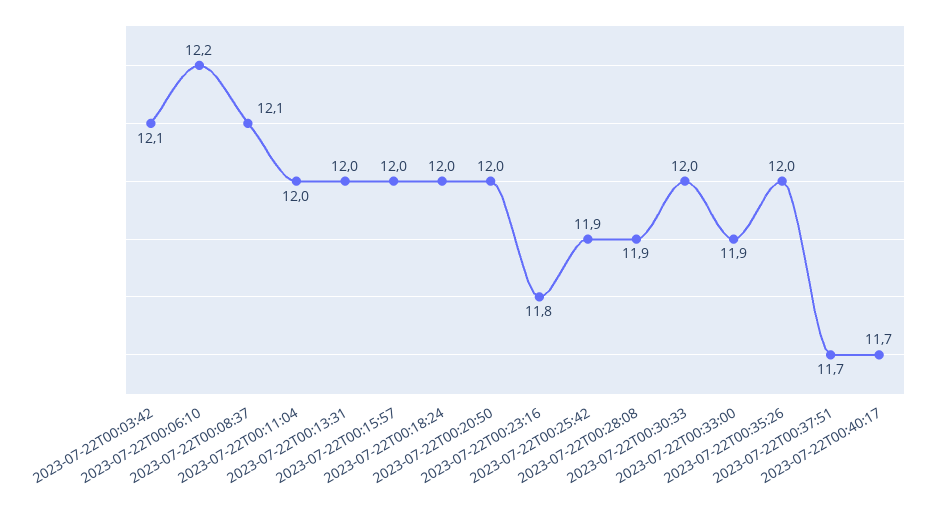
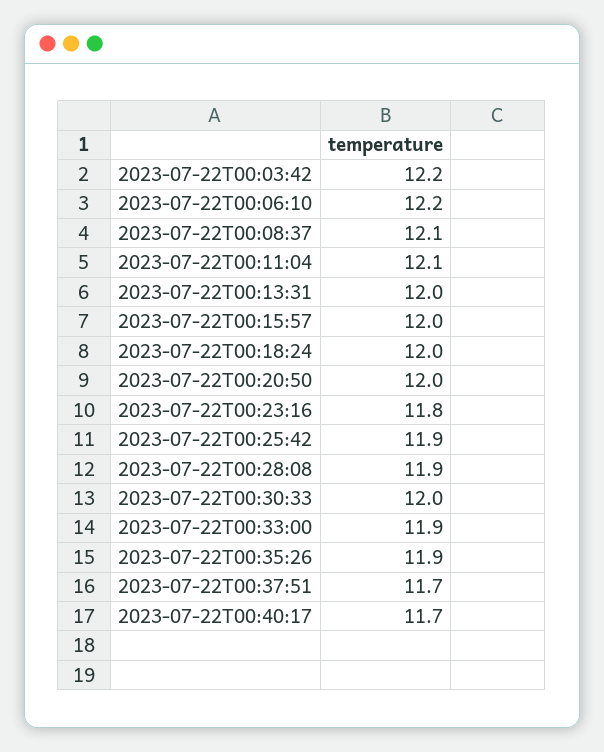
2023-07-22T00:03:42: 12.1 -> 12.2
2023-07-22T00:11:04: 12 -> 12.1
2023-07-22T00:35:26: 12 -> 11.9

